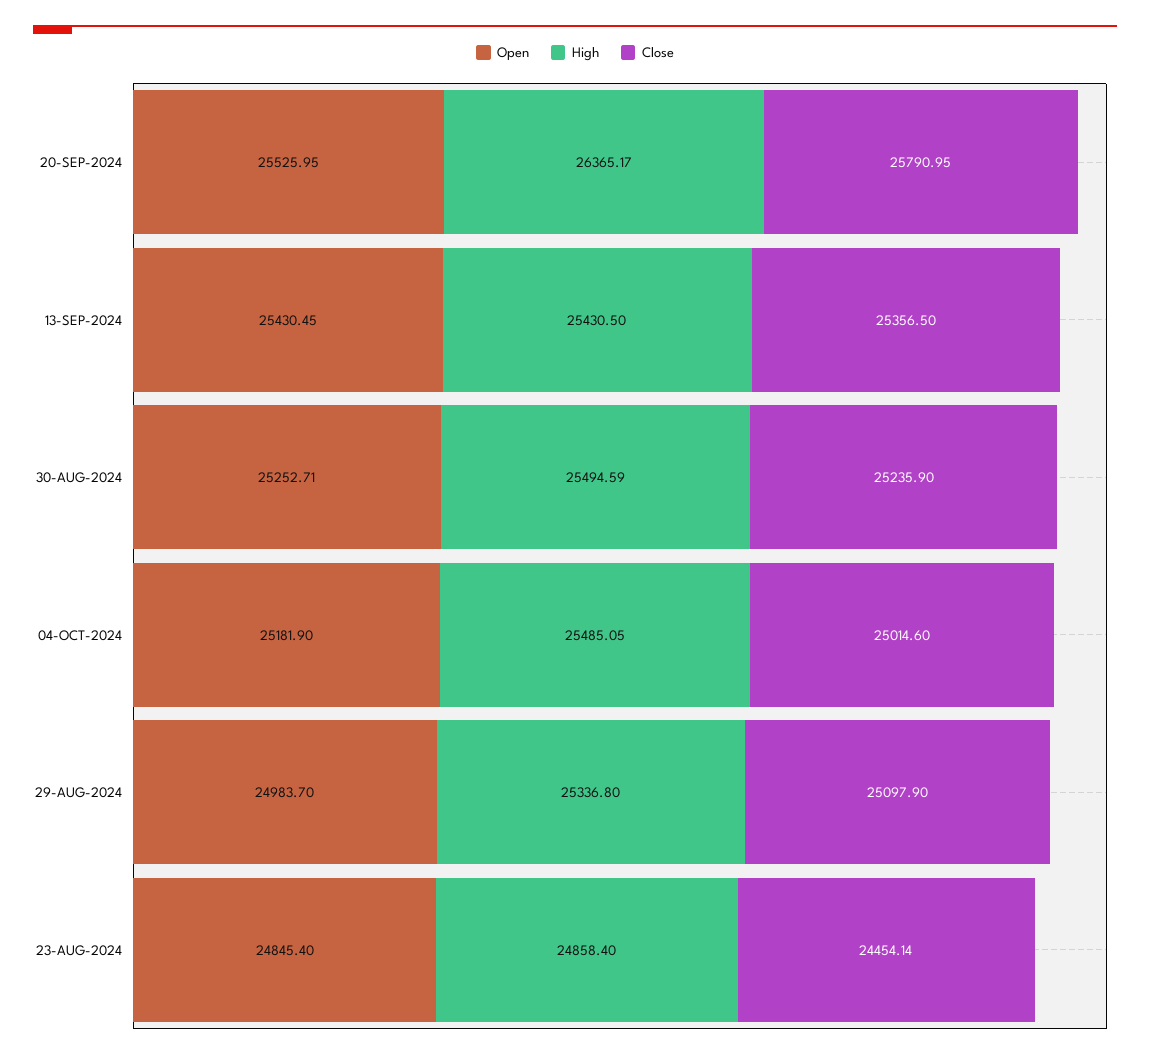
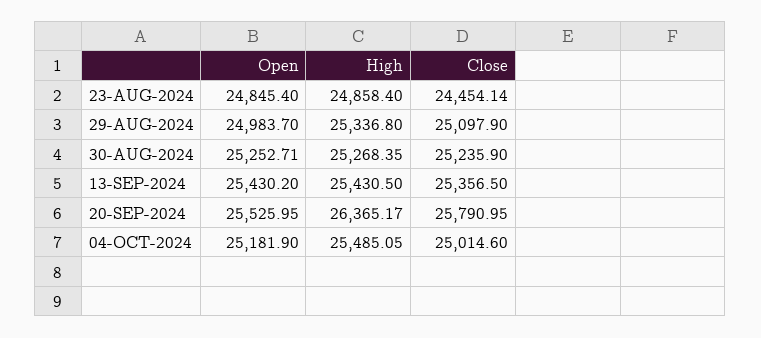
Open, 13-SEP-2024: 25430.45 -> 25430.2
High, 30-AUG-2024: 25494.59 -> 25268.35

